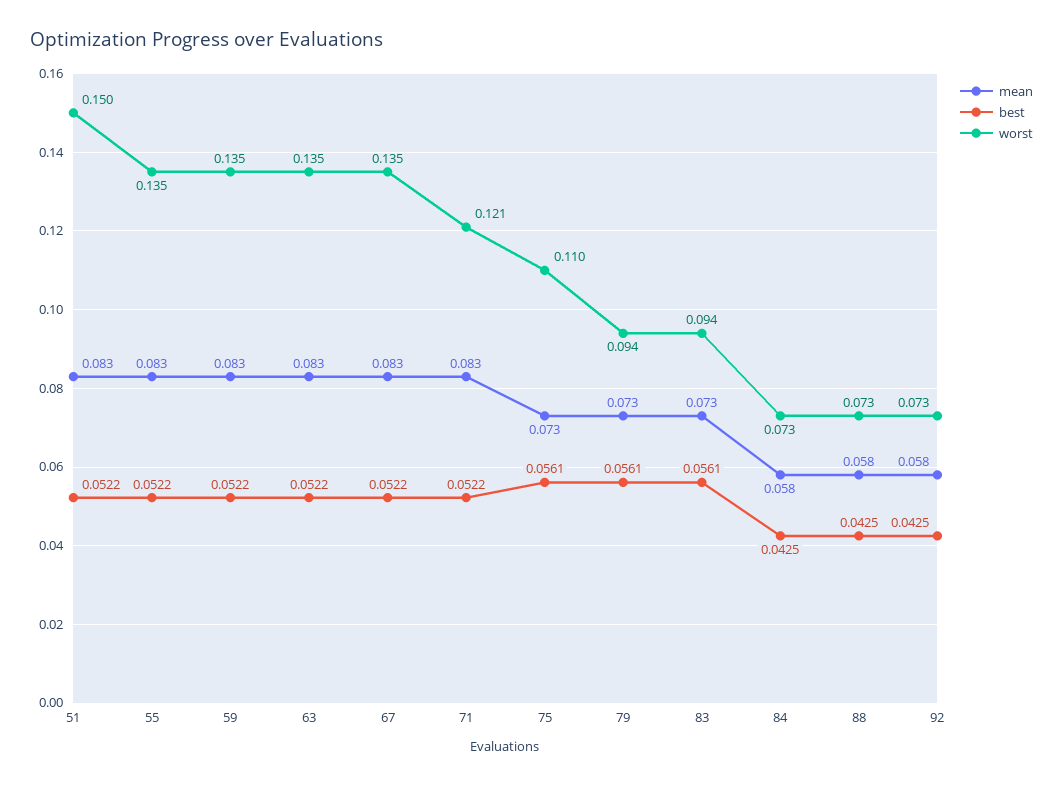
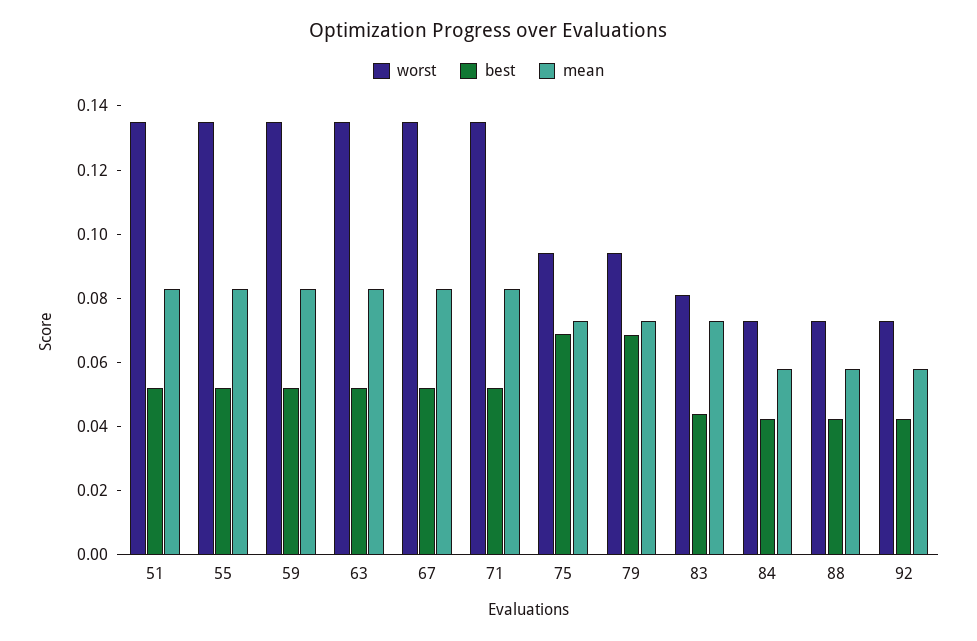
worst, 51: 0.15 -> 0.135
worst, 71: 0.121 -> 0.135
best, 75: 0.0561 -> 0.07
worst, 75: 0.11 -> 0.095
best, 79: 0.0561 -> 0.07
best, 83: 0.0561 -> 0.045
worst, 83: 0.094 -> 0.08

